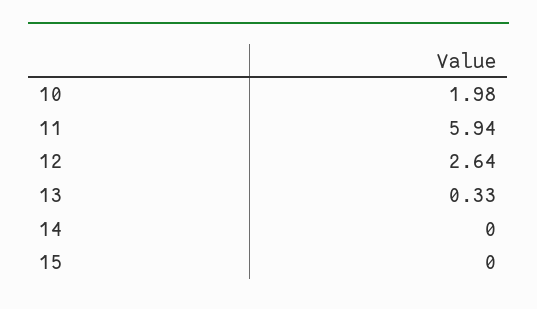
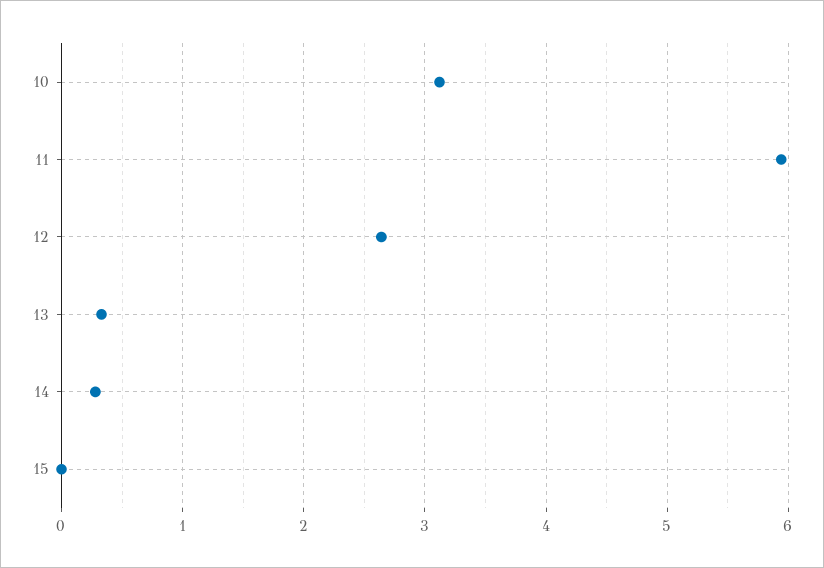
10: 1.98 -> 3.1
14: 0 -> 0.3

